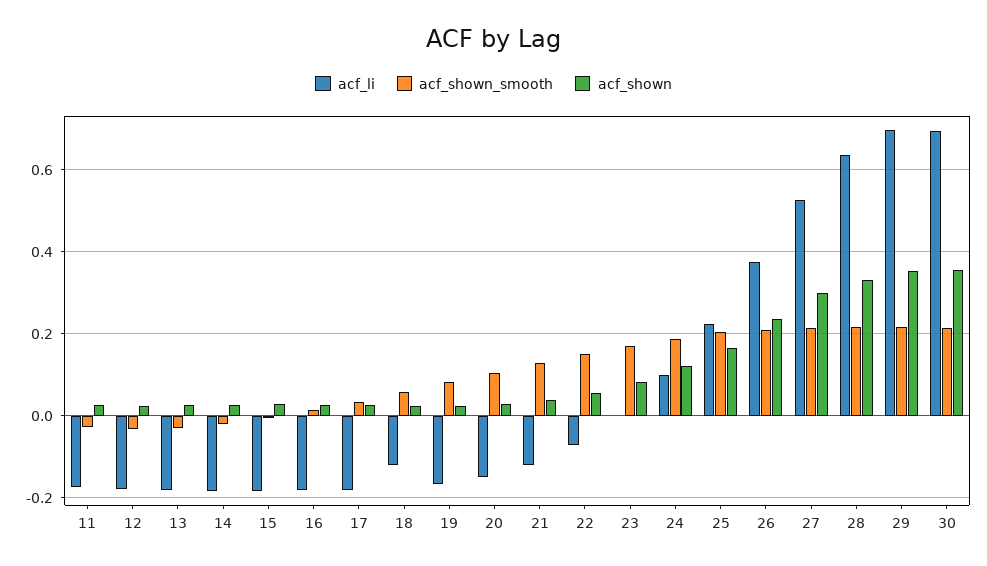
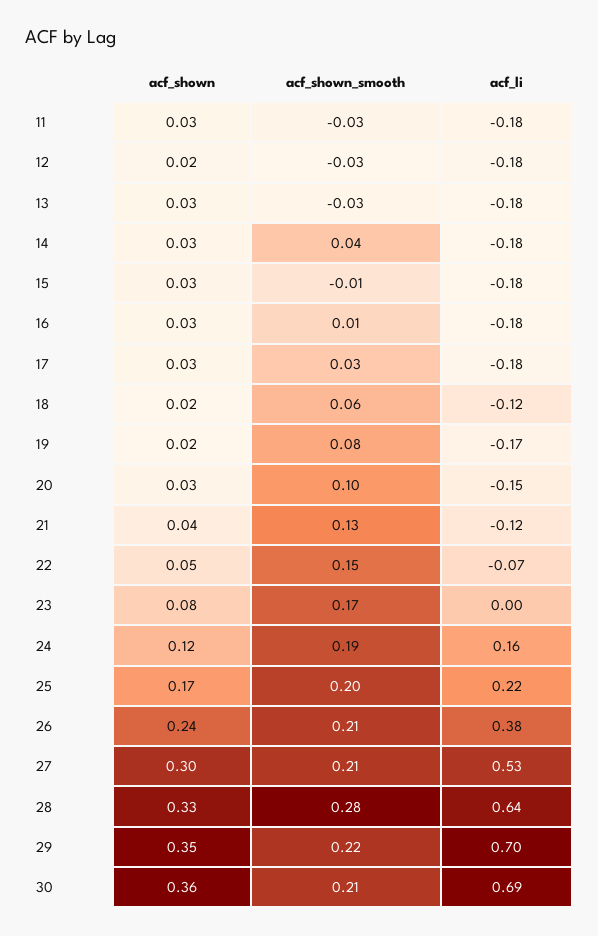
acf_shown_smooth, 14: -0.02 -> 0.04
acf_li, 24: 0.1 -> 0.16
acf_shown_smooth, 28: 0.22 -> 0.28

